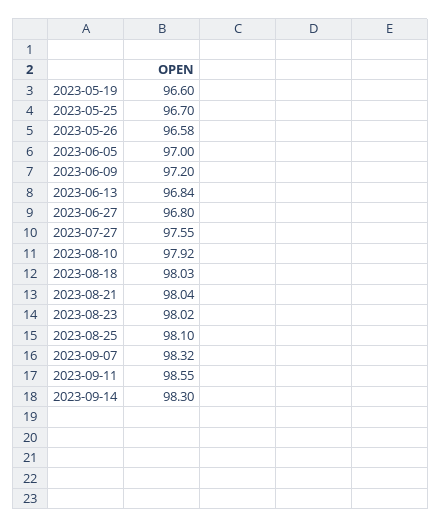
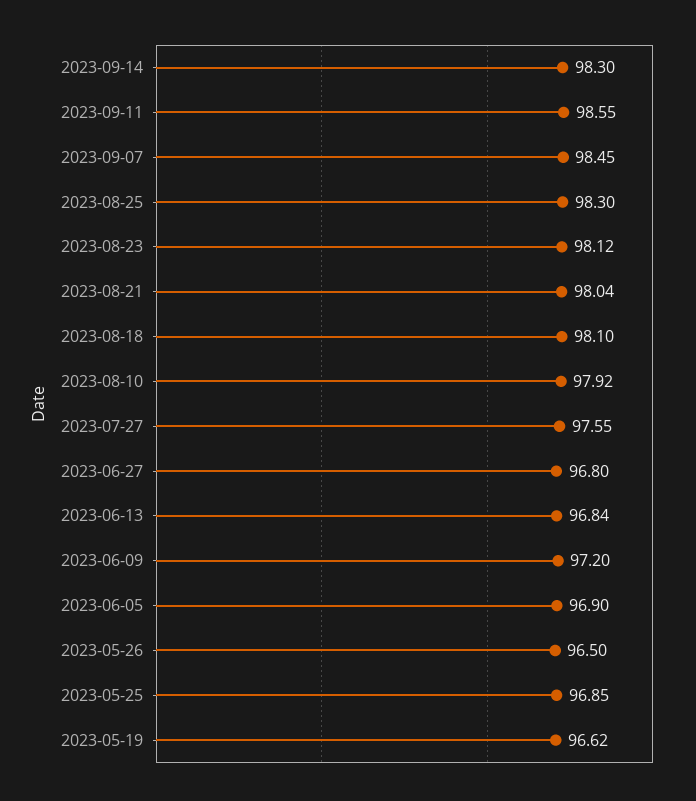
2023-05-19: 96.6 -> 96.62
2023-05-25: 96.7 -> 96.85
2023-05-26: 96.58 -> 96.5
2023-06-05: 97 -> 96.9
2023-08-18: 98.03 -> 98.1
2023-08-23: 98.02 -> 98.12
2023-08-25: 98.1 -> 98.3
2023-09-07: 98.32 -> 98.45

